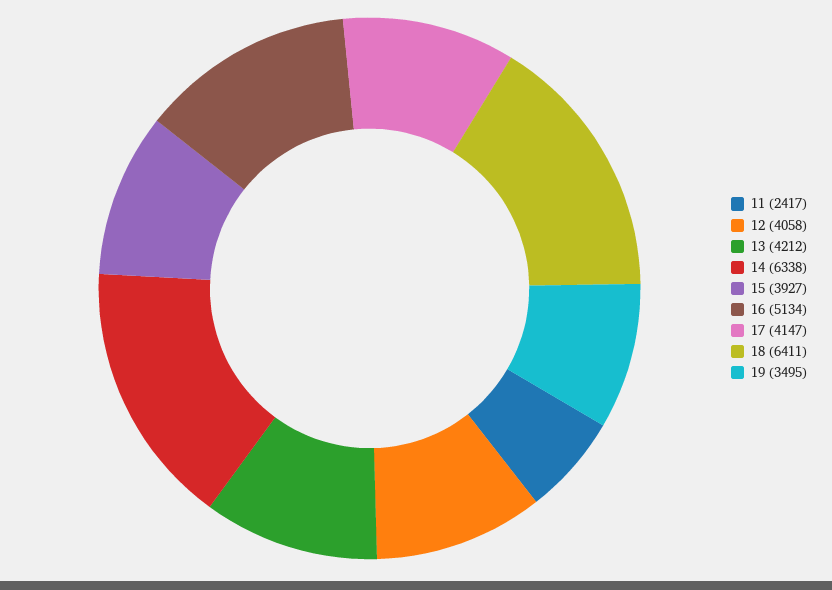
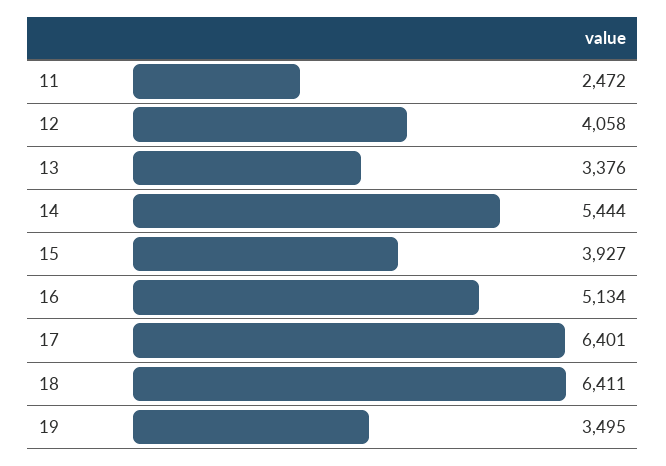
11: 2417 -> 2472
13: 4212 -> 3376
14: 6338 -> 5444
17: 4147 -> 6401

